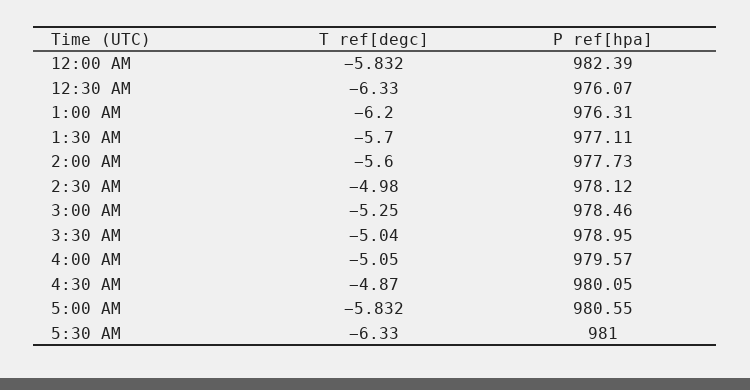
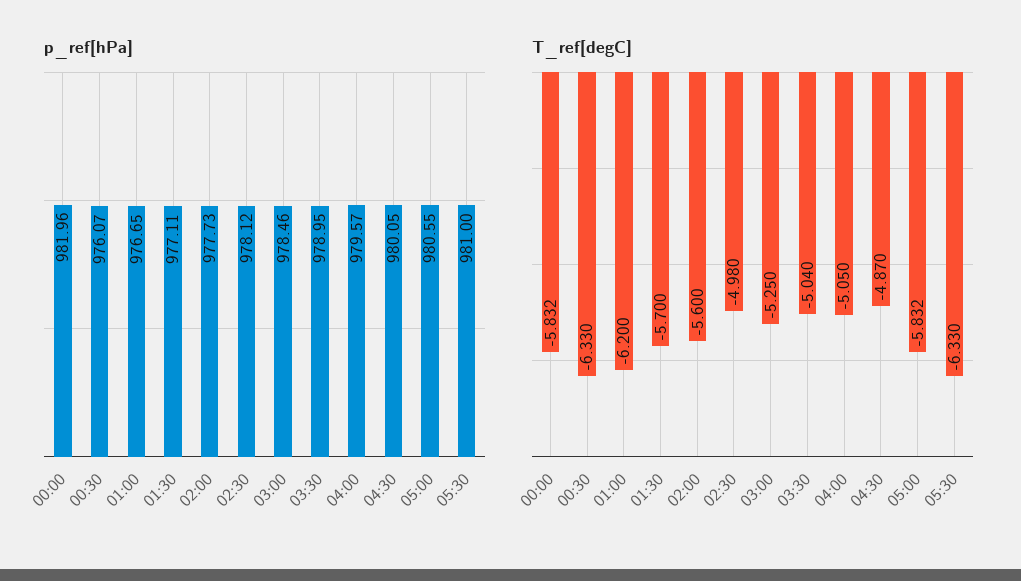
P ref[hpa], 12:00 AM: 982.39 -> 981.96
P ref[hpa], 1:00 AM: 976.31 -> 976.65

